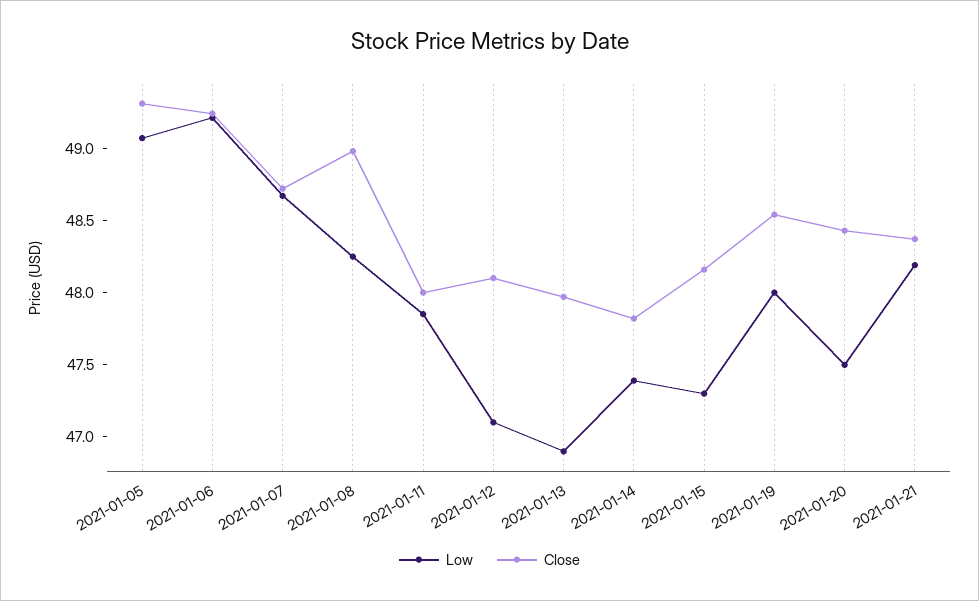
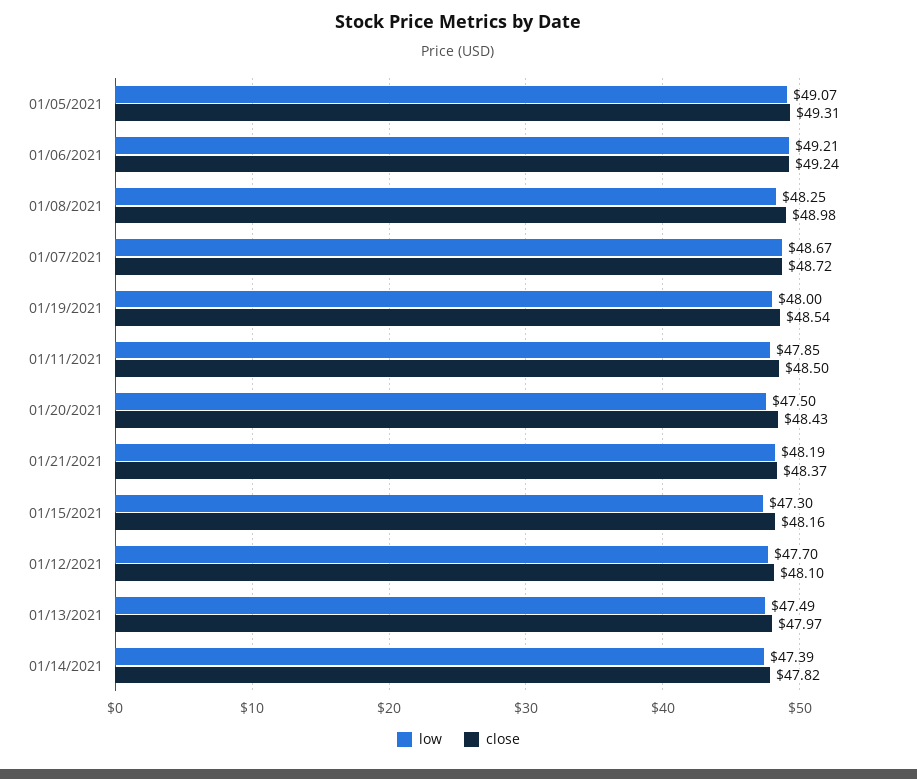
Close, 2021-01-11: 48 -> 48.5
Low, 2021-01-12: 47.1 -> 47.7
Low, 2021-01-13: 46.9 -> 47.49

